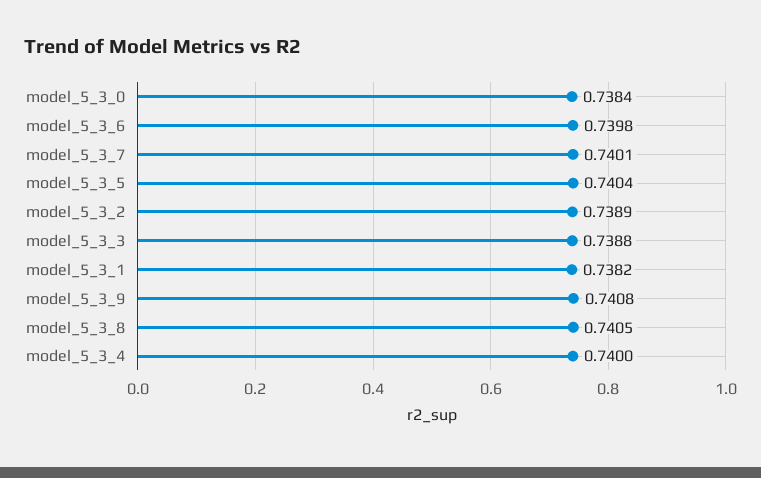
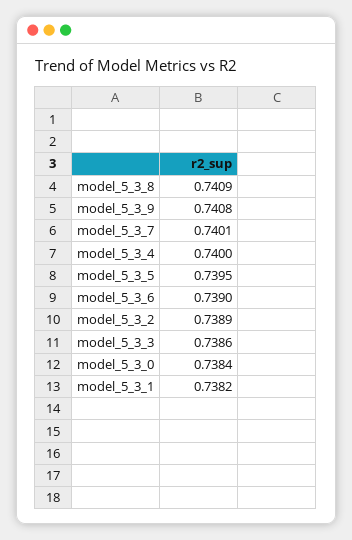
model_5_3_6: 0.7398 -> 0.739
model_5_3_5: 0.7404 -> 0.7395
model_5_3_3: 0.7388 -> 0.7386
model_5_3_8: 0.7405 -> 0.7409

